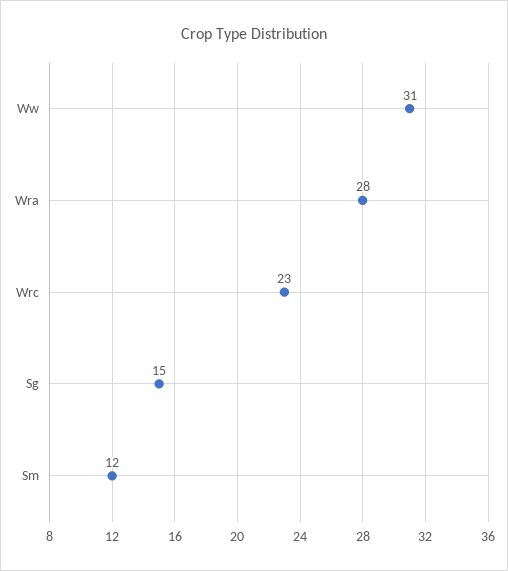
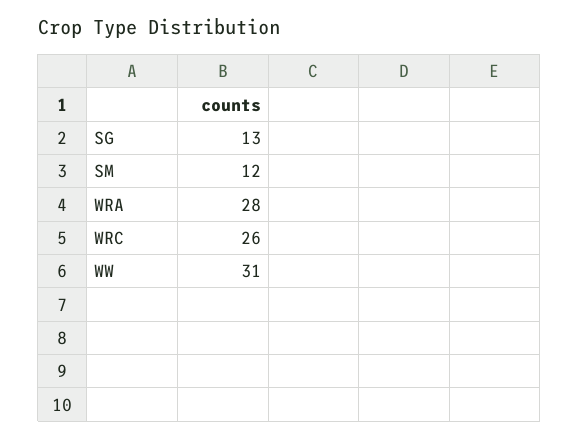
Wrc: 23 -> 26
Sg: 15 -> 13

